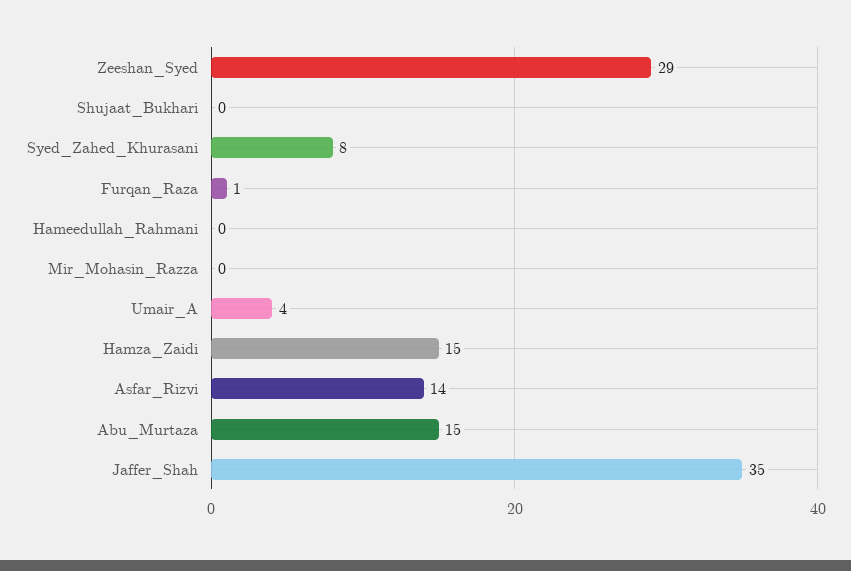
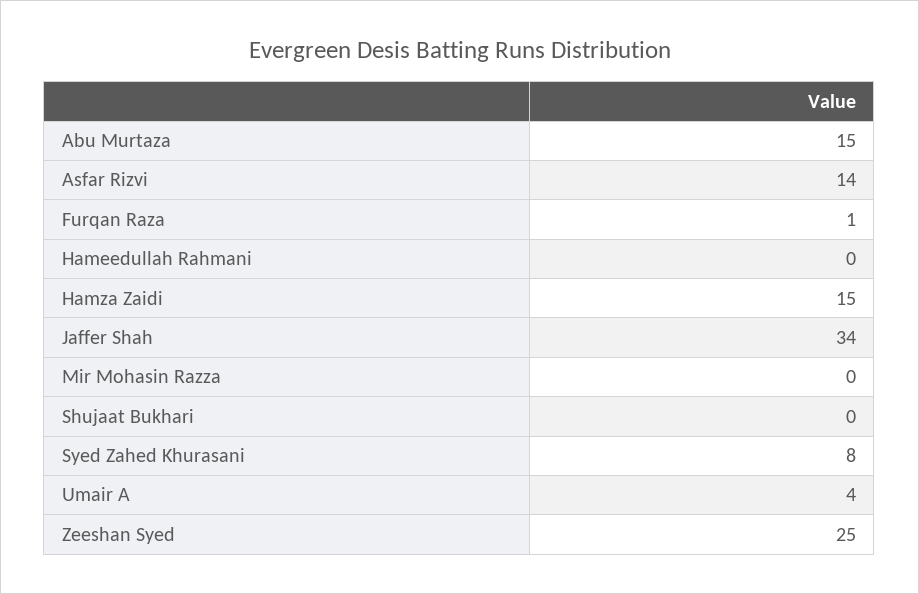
Zeeshan_Syed: 29 -> 25
Jaffer_Shah: 35 -> 34

